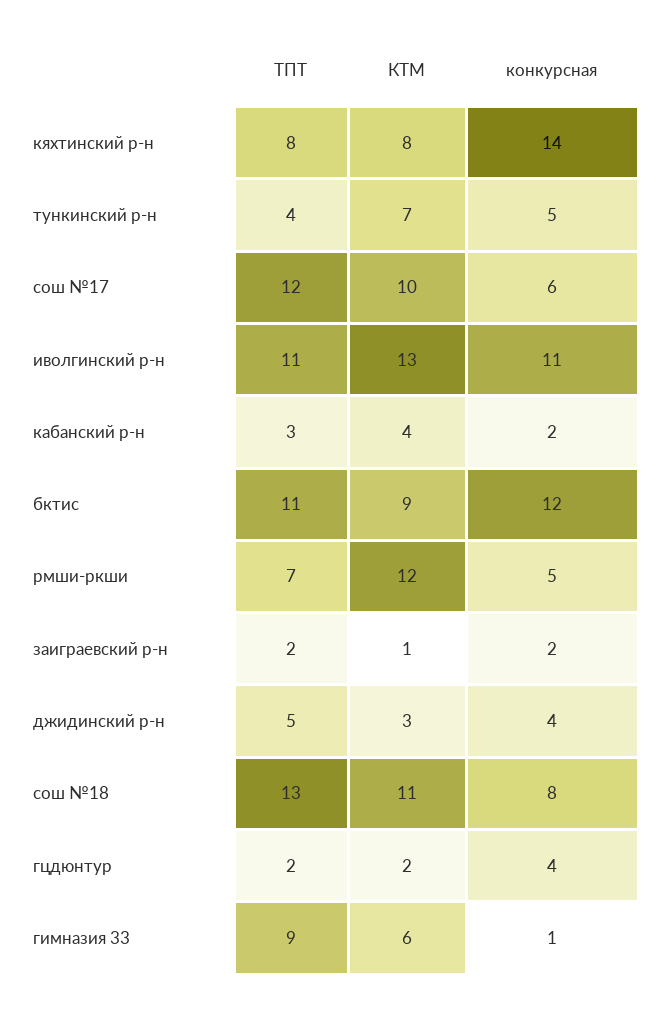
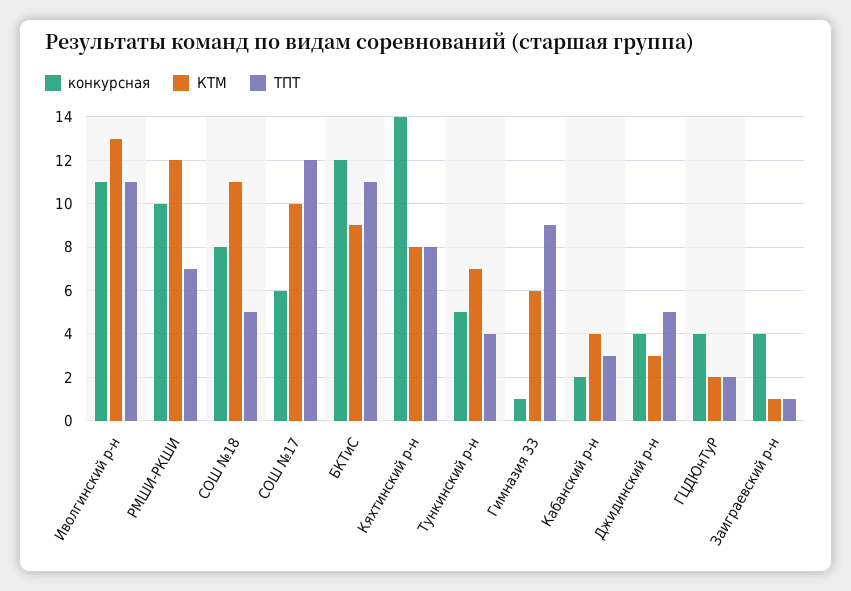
конкурсная, рмши-ркши: 5 -> 10
ТПТ, заиграевский р-н: 2 -> 1
конкурсная, заиграевский р-н: 2 -> 4
ТПТ, сош №18: 13 -> 5

